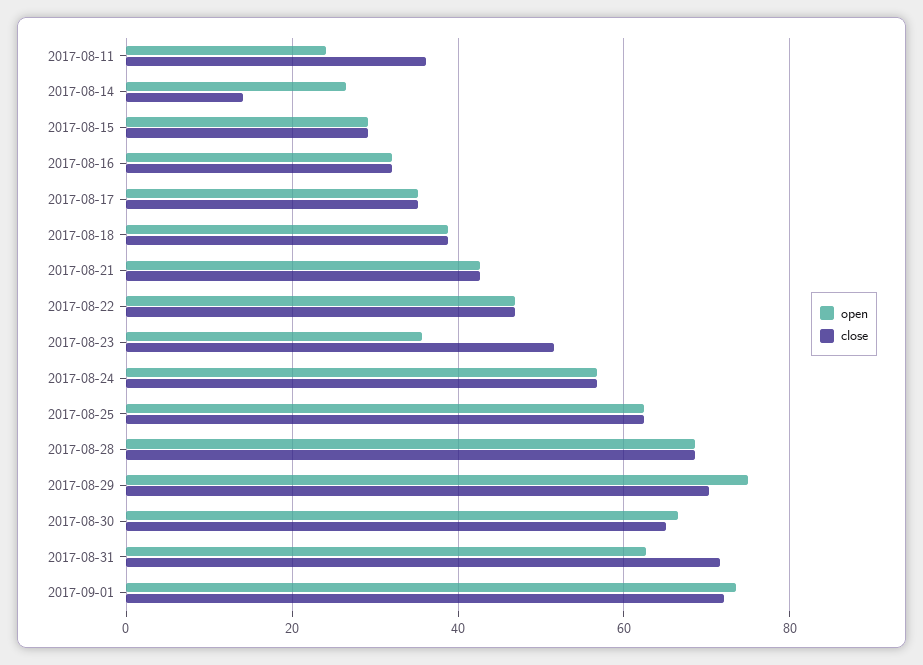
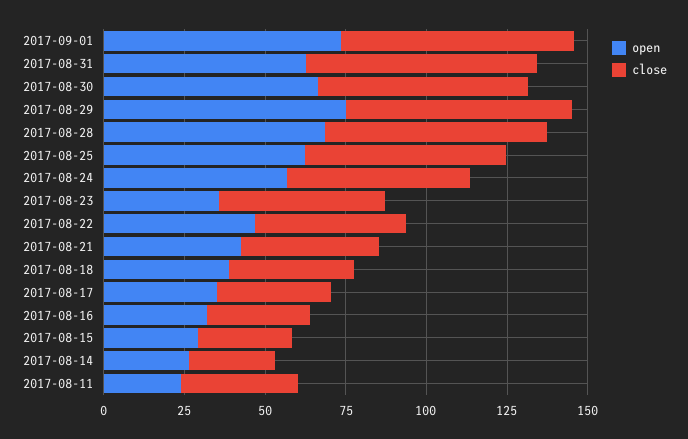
close, 2017-08-14: 14 -> 25

